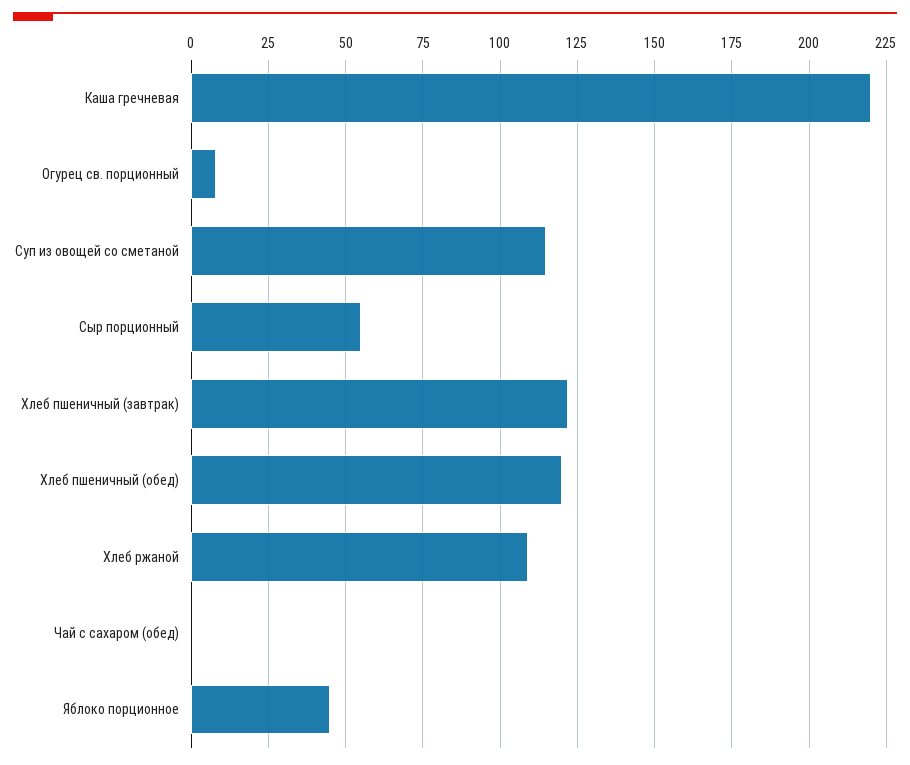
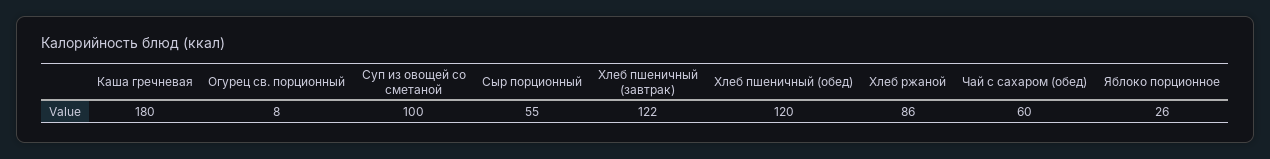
Каша гречневая: 220 -> 180
Суп из овощей со сметаной: 115 -> 100
Хлеб ржаной: 110 -> 86
Чай с сахаром (обед): 0 -> 60
Яблоко порционное: 45 -> 26

